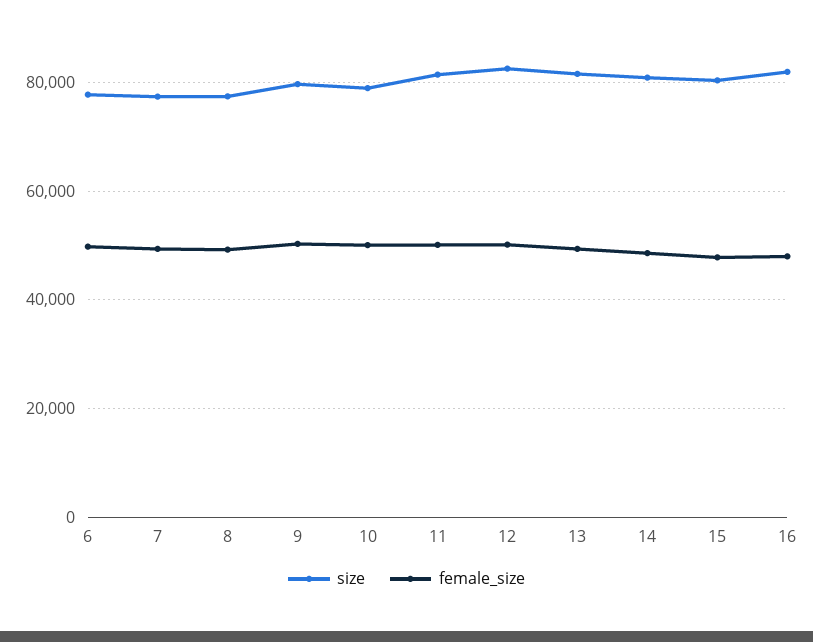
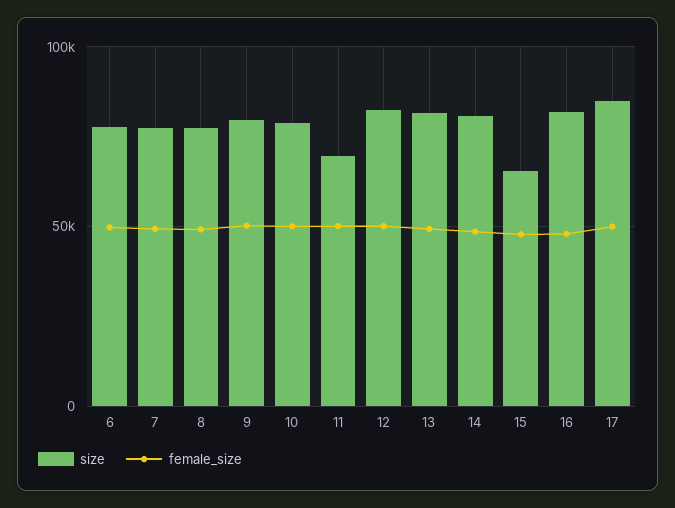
size, 11: 82000 -> 70000
size, 15: 80000 -> 65000
size, 17: none -> 85000
female_size, 17: none -> 50000

